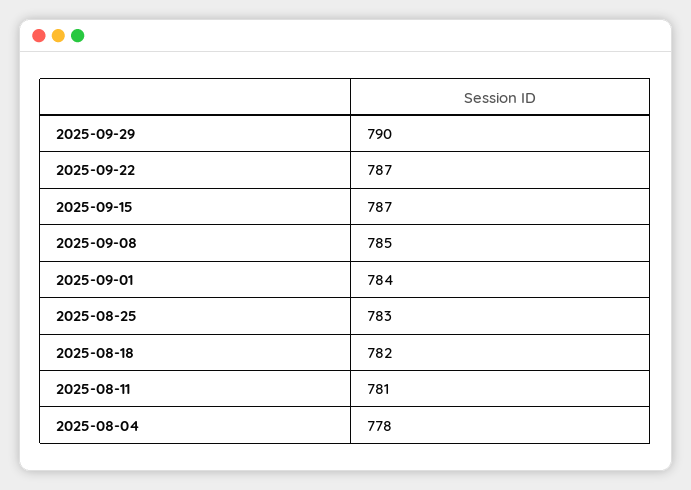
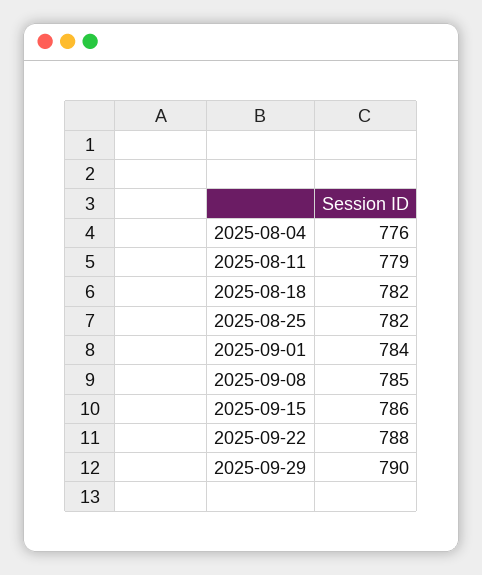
2025-09-22: 787 -> 788
2025-09-15: 787 -> 786
2025-08-25: 783 -> 782
2025-08-11: 781 -> 779
2025-08-04: 778 -> 776

